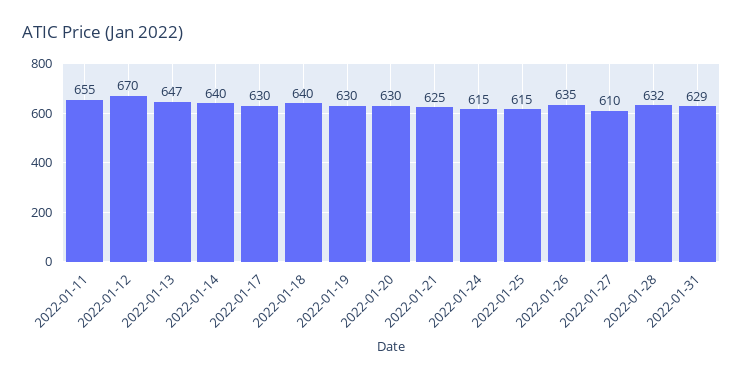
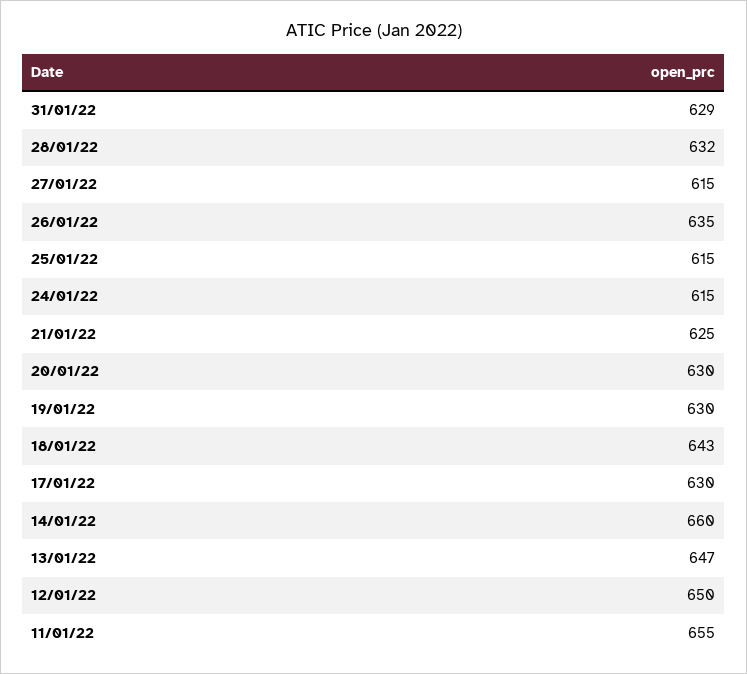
2022-01-12: 670 -> 650
2022-01-14: 640 -> 660
2022-01-18: 640 -> 643
2022-01-27: 610 -> 615

